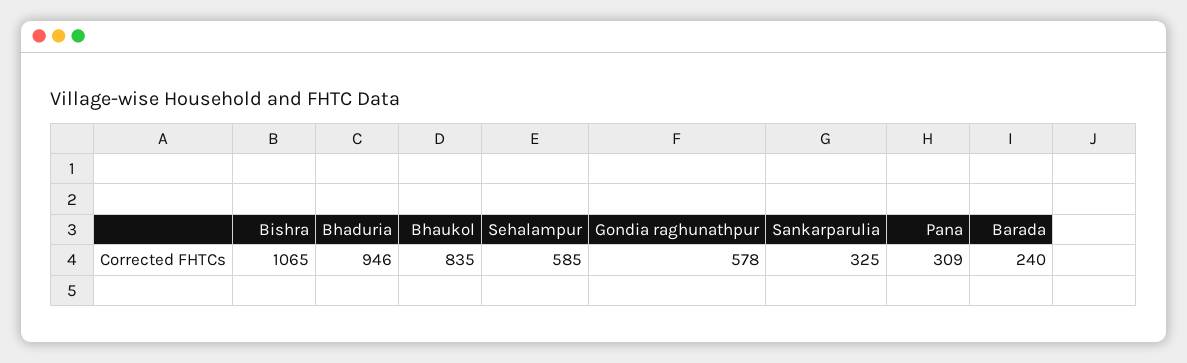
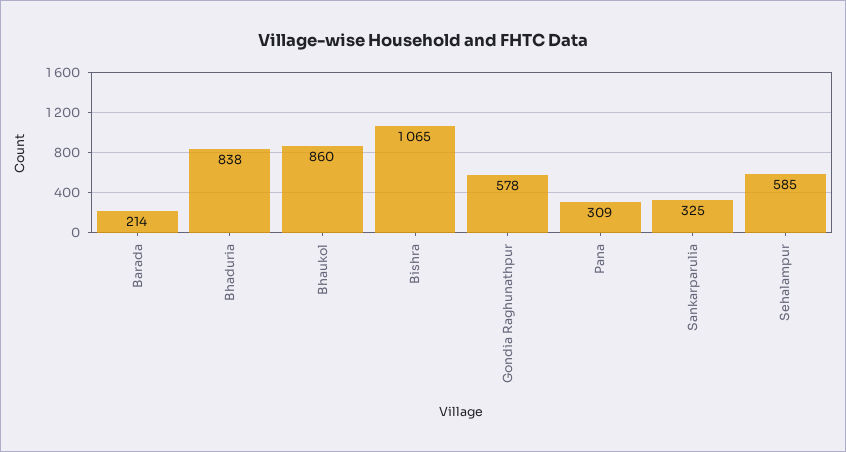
Bhaduria: 946 -> 838
Bhaukol: 835 -> 860
Barada: 240 -> 214

